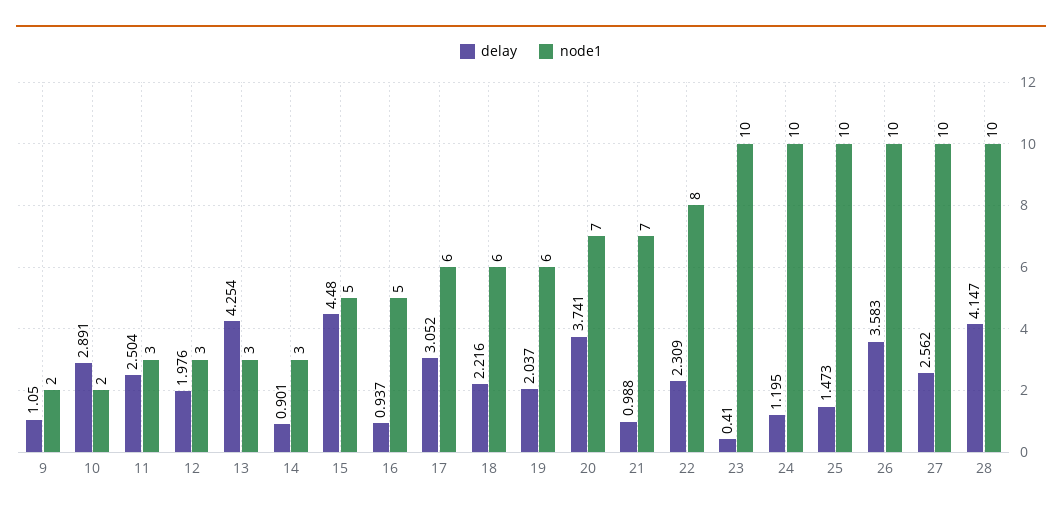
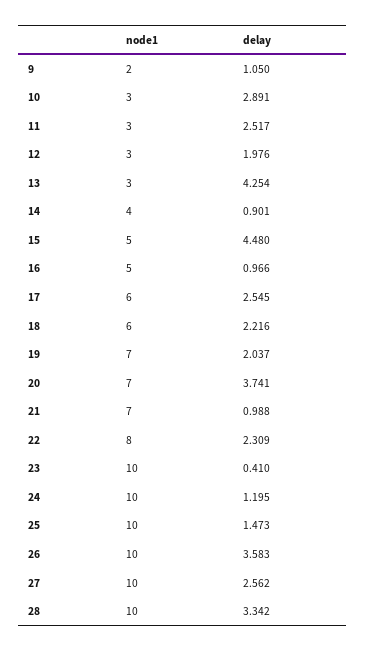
node1, 10: 2 -> 3
delay, 11: 2.504 -> 2.517
node1, 14: 3 -> 4
delay, 16: 0.937 -> 0.966
delay, 17: 3.052 -> 2.545
node1, 19: 6 -> 7
delay, 28: 4.147 -> 3.342

